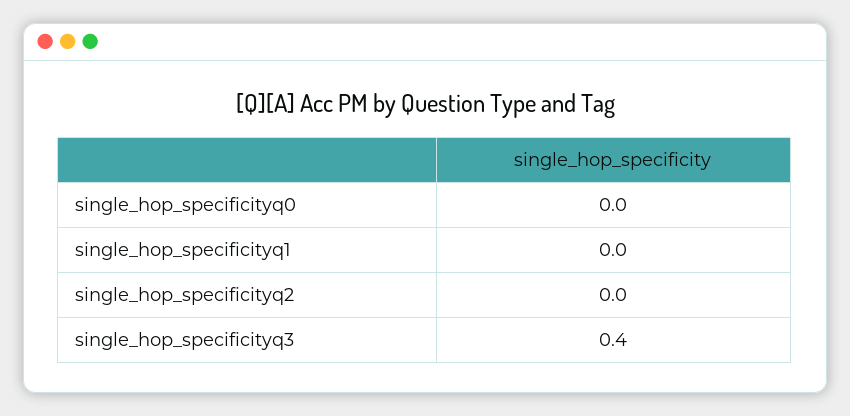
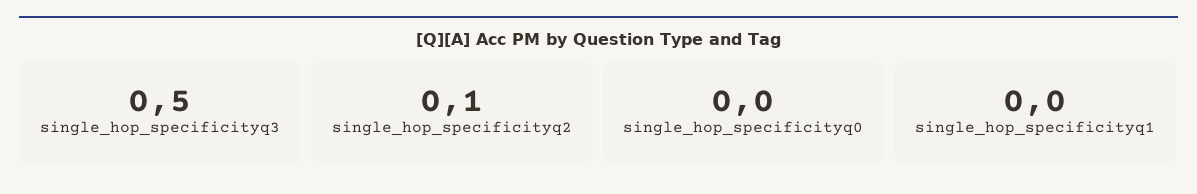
single_hop_specificityq2: 0 -> 0.1
single_hop_specificityq3: 0.4 -> 0.5

